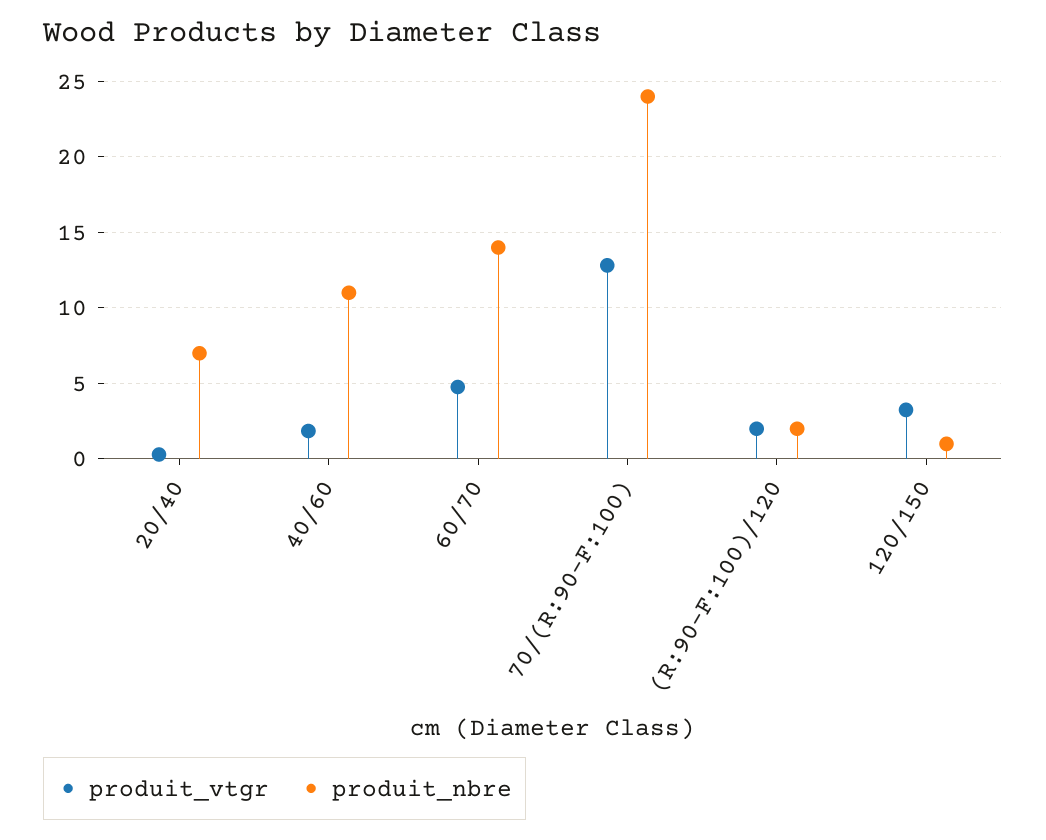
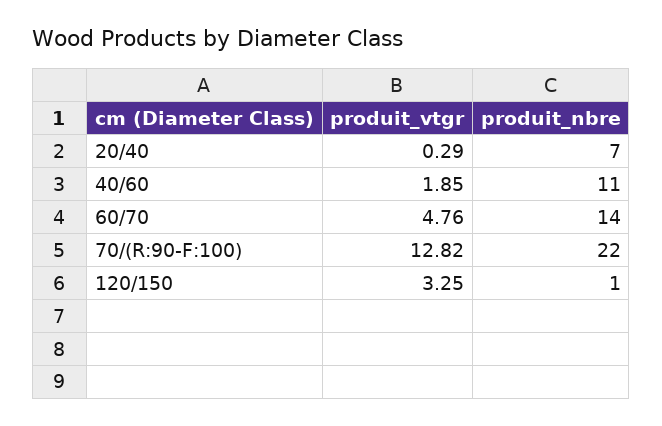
produit_nbre, 70/(R:90-F:100): 24 -> 22
produit_vtgr, (R:90-F:100)/120: 2 -> none
produit_nbre, (R:90-F:100)/120: 2 -> none

